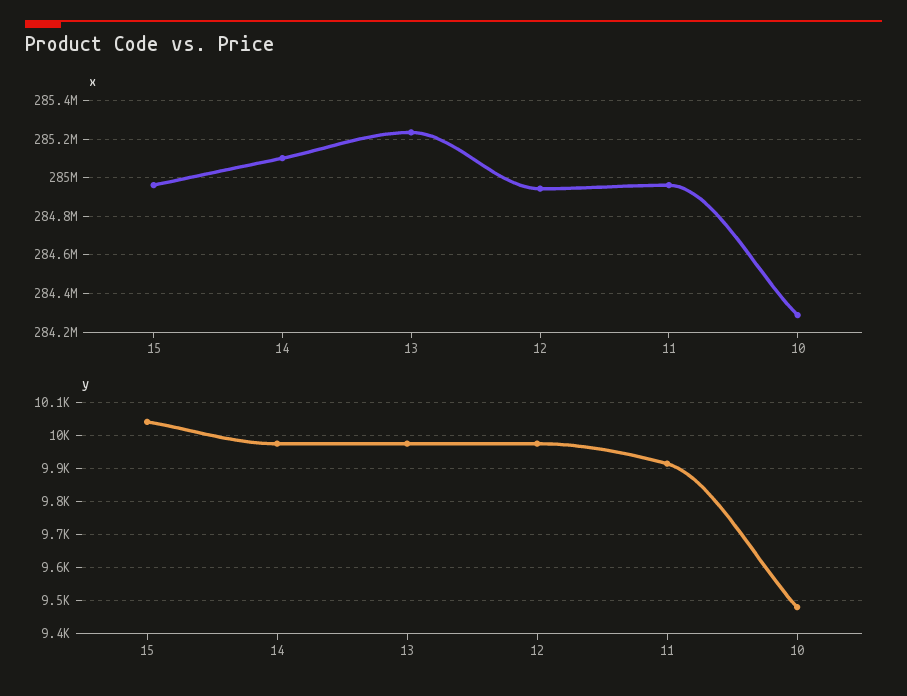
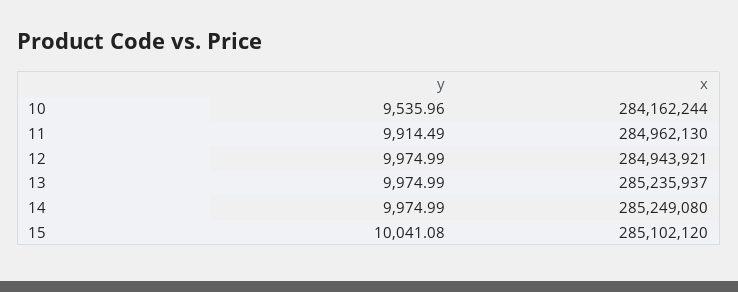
x, 15: 284950000 -> 285102120
x, 14: 285100000 -> 285249080
x, 10: 284300000 -> 284162244
y, 10: 9480 -> 9535.96

